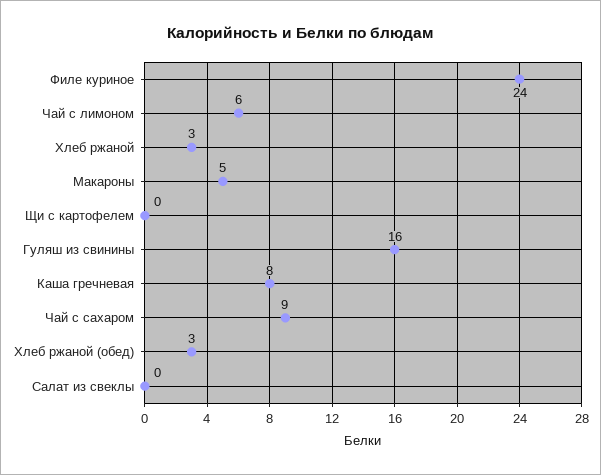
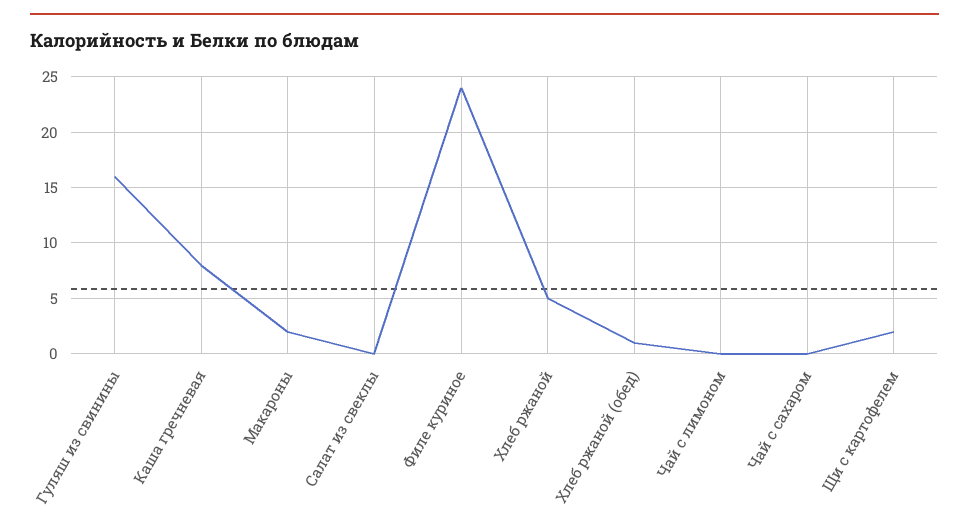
Чай с лимоном: 6 -> 0
Хлеб ржаной: 3 -> 5
Макароны: 5 -> 2
Щи с картофелем: 0 -> 2
Чай с сахаром: 9 -> 0
Хлеб ржаной (обед): 3 -> 1

